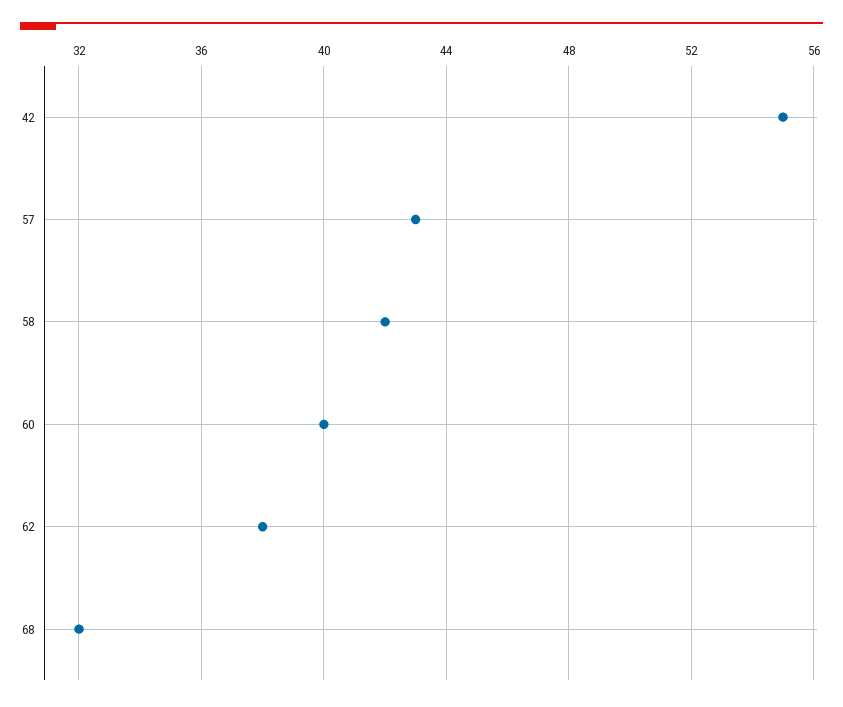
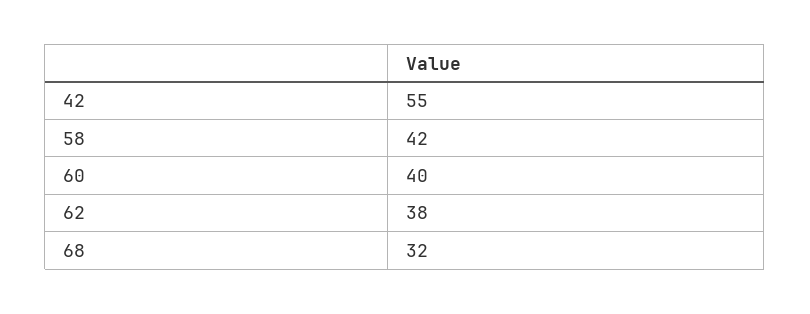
57: 43 -> none

